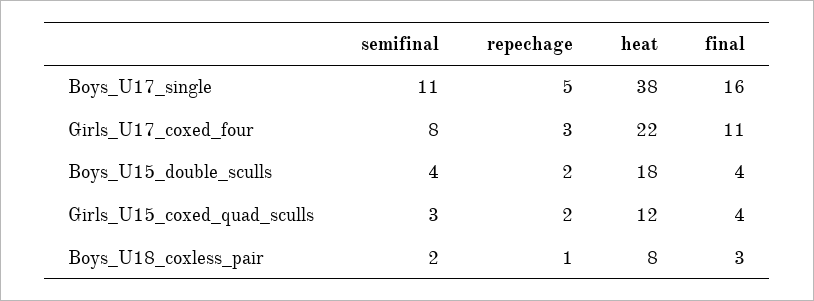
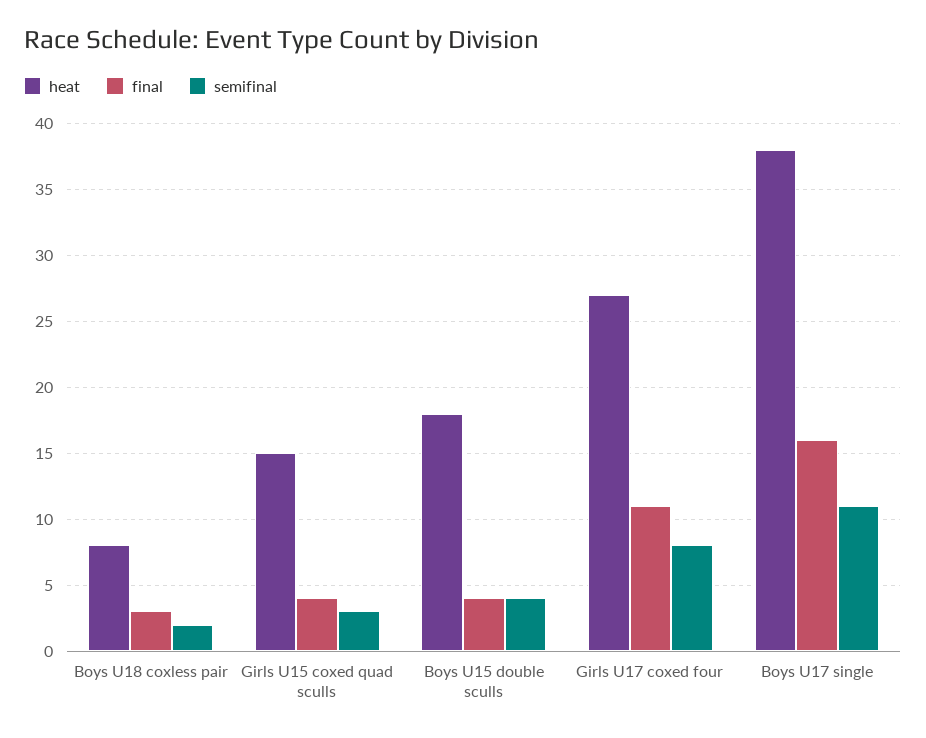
repechage, Boys_U17_single: 5 -> none
repechage, Girls_U17_coxed_four: 3 -> none
heat, Girls_U17_coxed_four: 22 -> 27
repechage, Boys_U15_double_sculls: 2 -> none
repechage, Girls_U15_coxed_quad_sculls: 2 -> none
heat, Girls_U15_coxed_quad_sculls: 12 -> 15
repechage, Boys_U18_coxless_pair: 1 -> none

